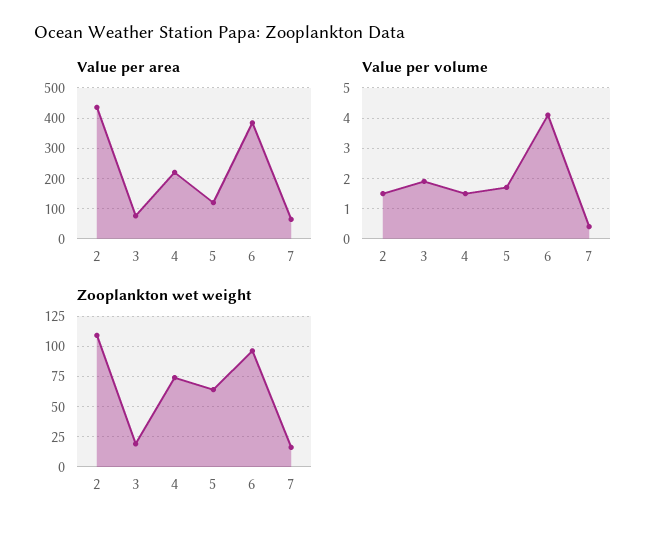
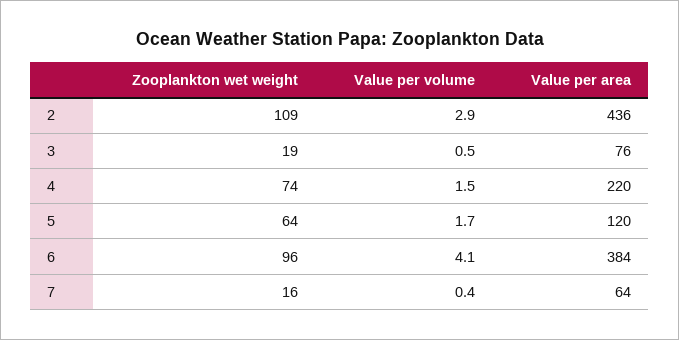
Value per volume, 2: 1.5 -> 2.9
Value per volume, 3: 2 -> 0.5

